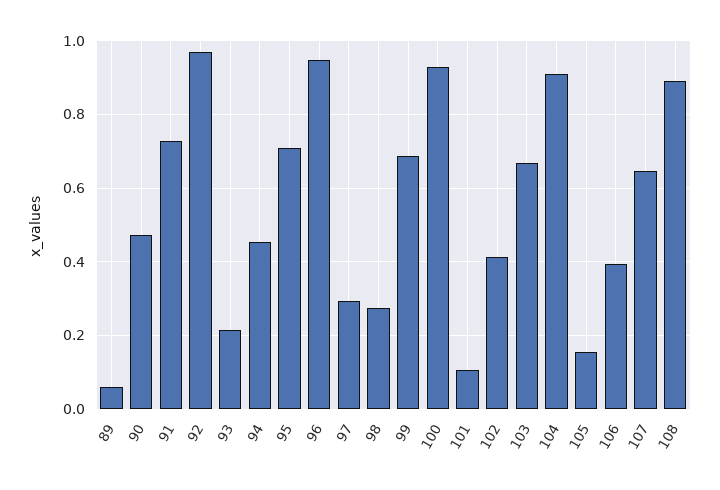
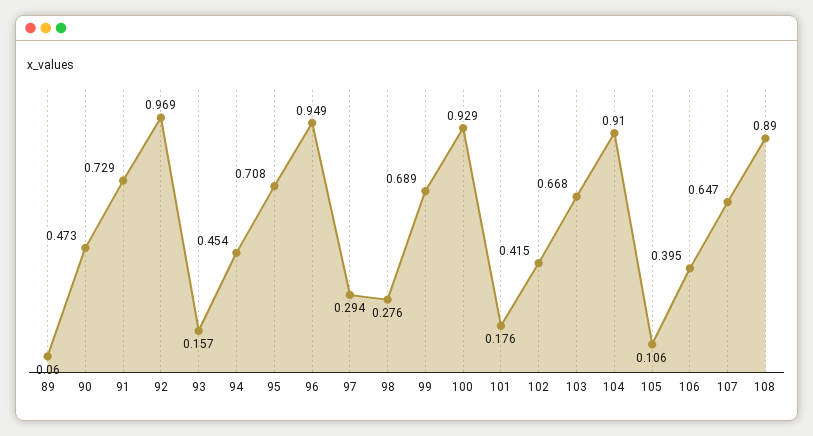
93: 0.22 -> 0.157
101: 0.1 -> 0.176
105: 0.16 -> 0.106

